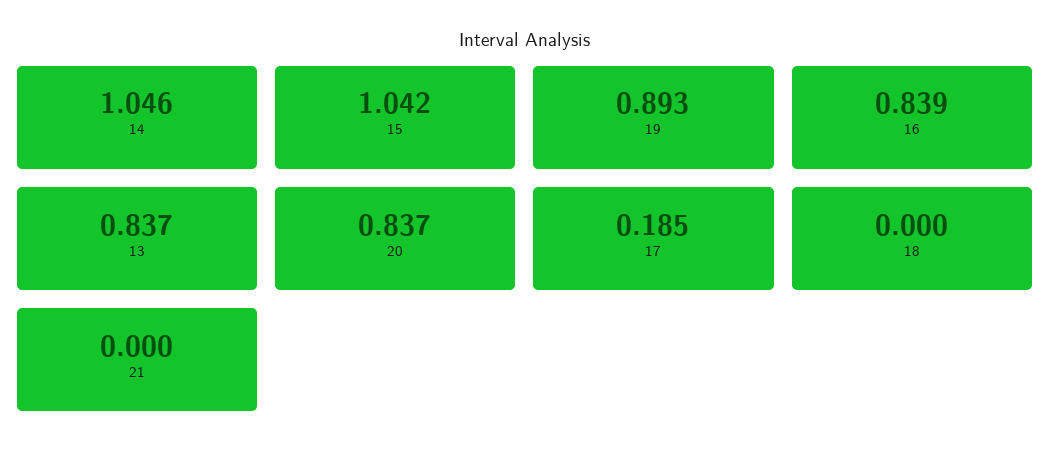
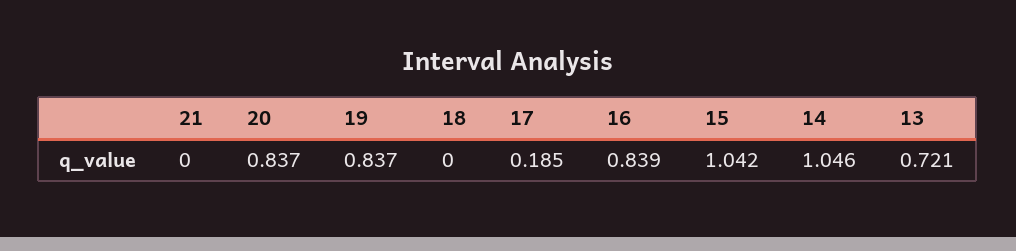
19: 0.893 -> 0.837
13: 0.837 -> 0.721

